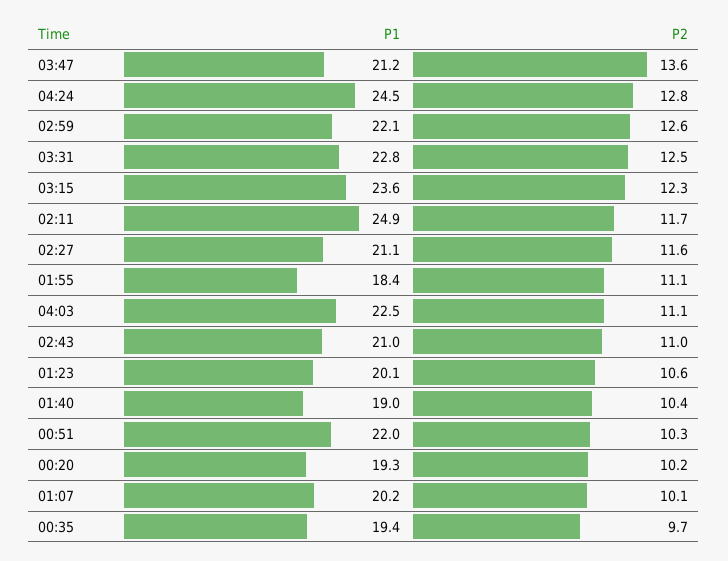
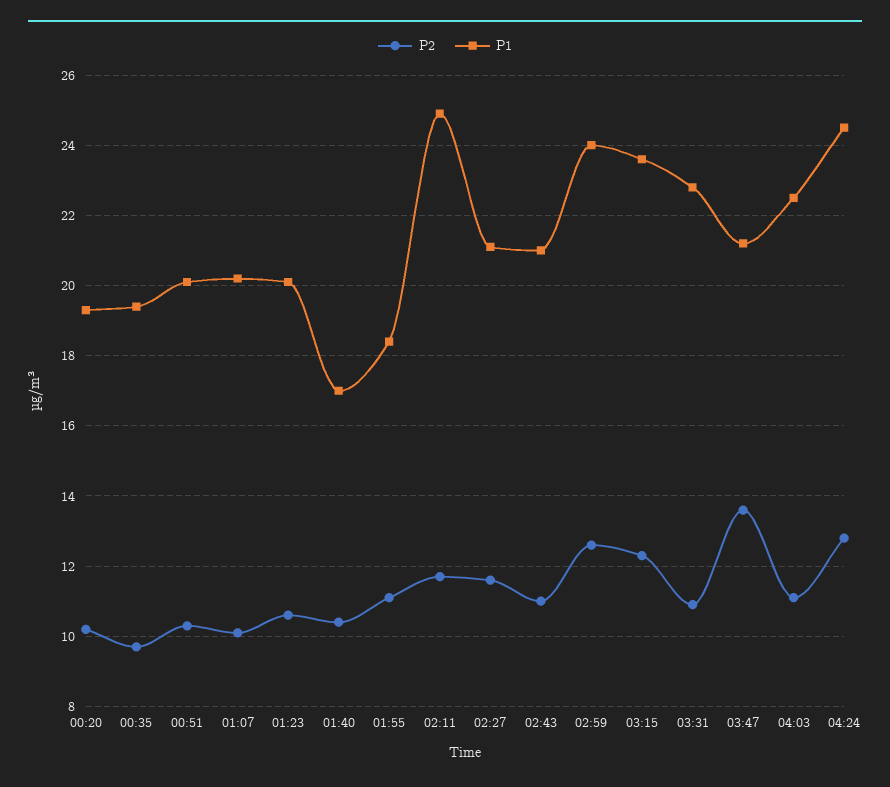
P1, 02:59: 22.1 -> 24
P2, 03:31: 12.5 -> 11
P1, 01:40: 19 -> 17
P1, 00:51: 22 -> 20

